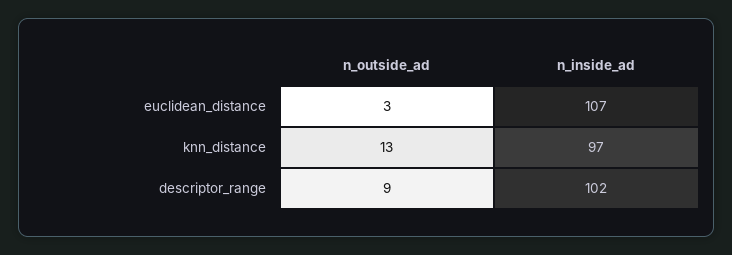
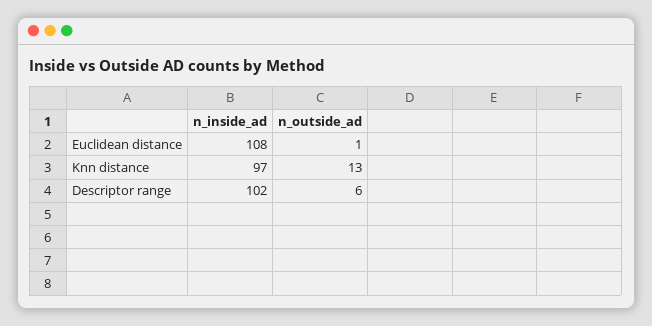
n_outside_ad, euclidean_distance: 3 -> 1
n_inside_ad, euclidean_distance: 107 -> 108
n_outside_ad, descriptor_range: 9 -> 6

